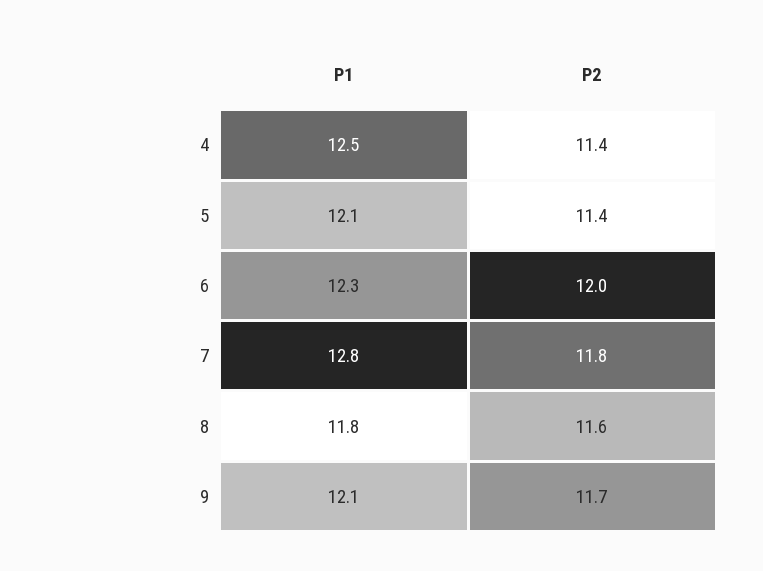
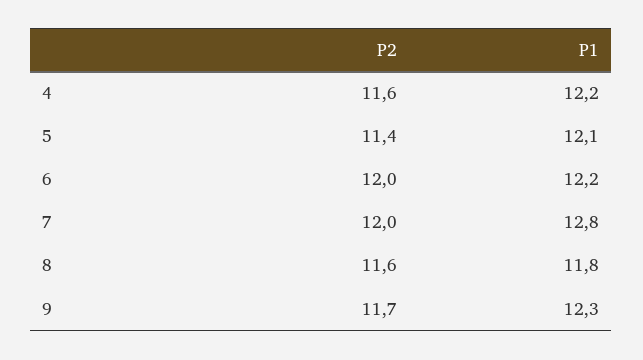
P1, 4: 12.5 -> 12.2
P2, 4: 11.4 -> 11.6
P1, 6: 12.3 -> 12.2
P2, 7: 11.8 -> 12
P1, 9: 12.1 -> 12.3

